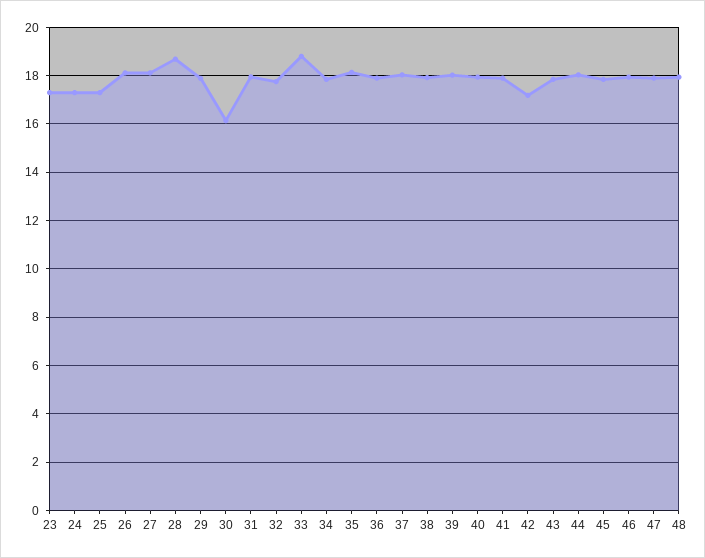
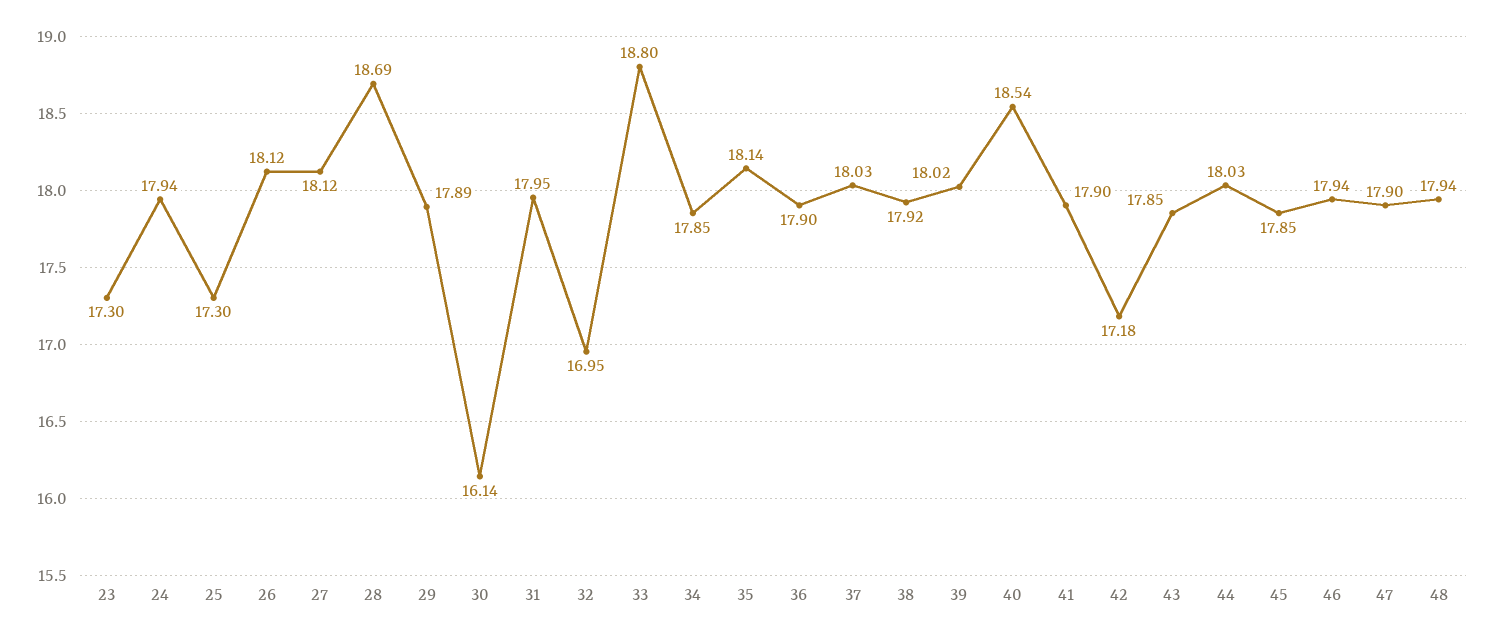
24: 17.25 -> 17.94
32: 17.75 -> 16.95
40: 18 -> 18.54

